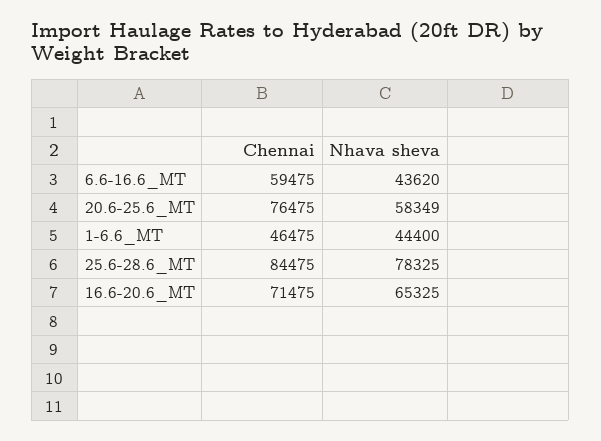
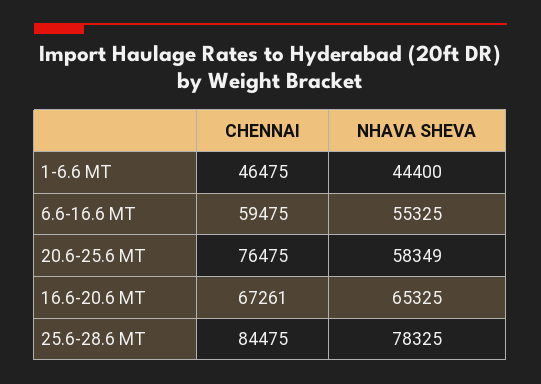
Nhava sheva, 6.6-16.6_MT: 43620 -> 55325
Chennai, 16.6-20.6_MT: 71475 -> 67261

